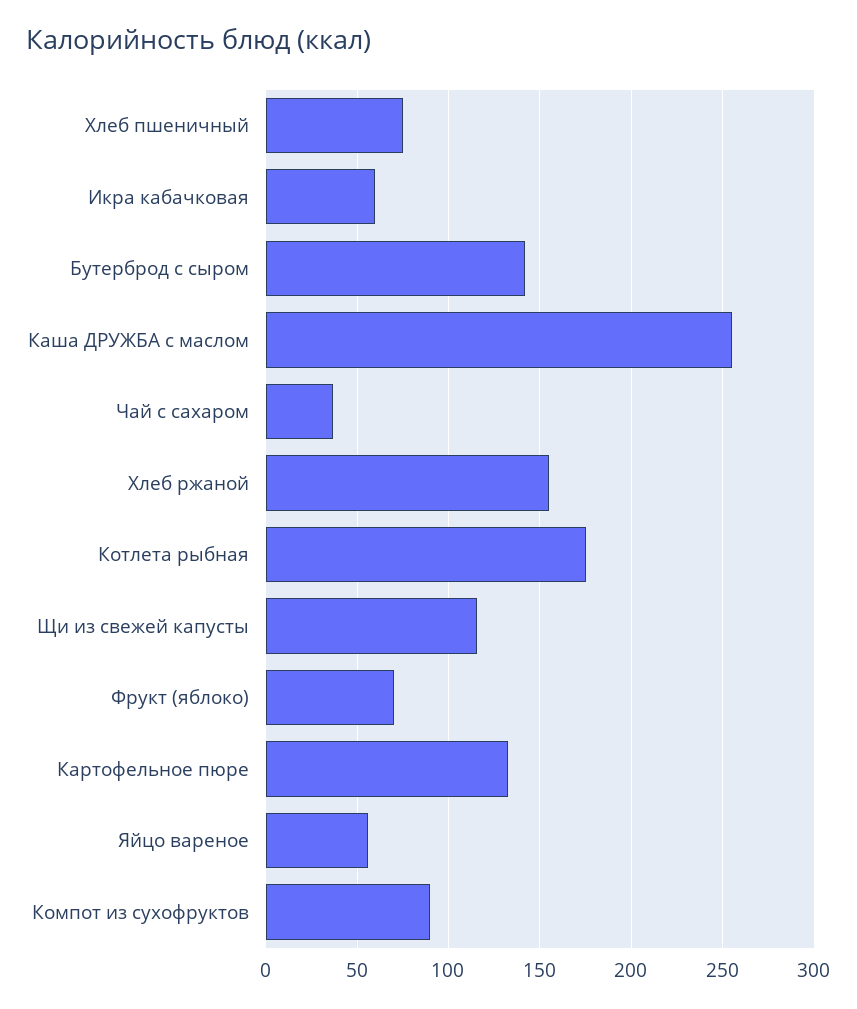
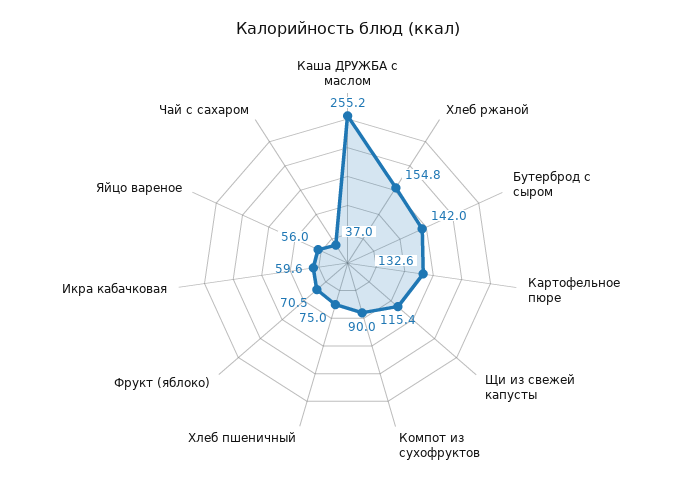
Котлета рыбная: 175 -> none

